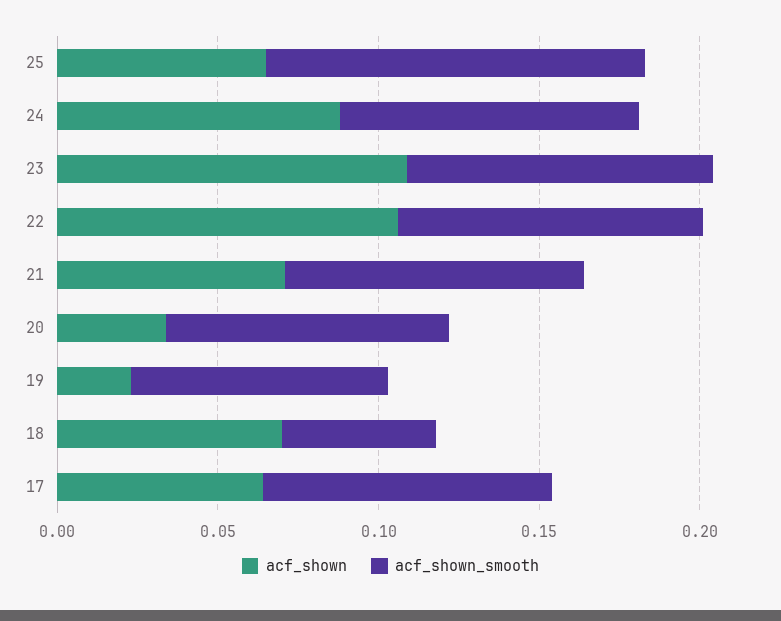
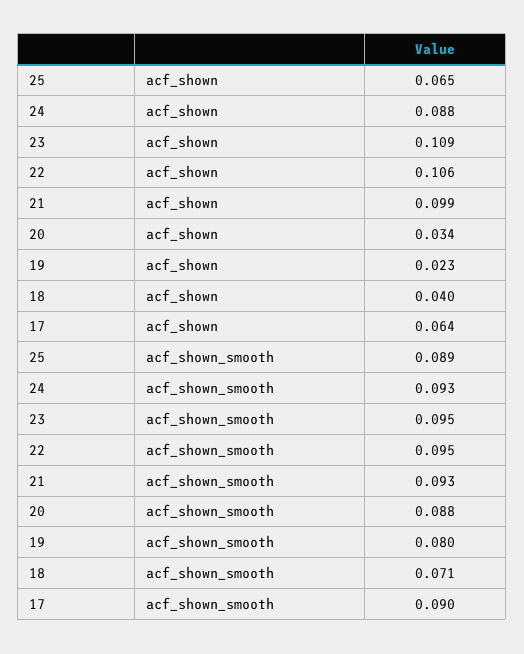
acf_shown_smooth, 25: 0.12 -> 0.089
acf_shown, 21: 0.07 -> 0.099
acf_shown, 18: 0.07 -> 0.04
acf_shown_smooth, 18: 0.05 -> 0.071

